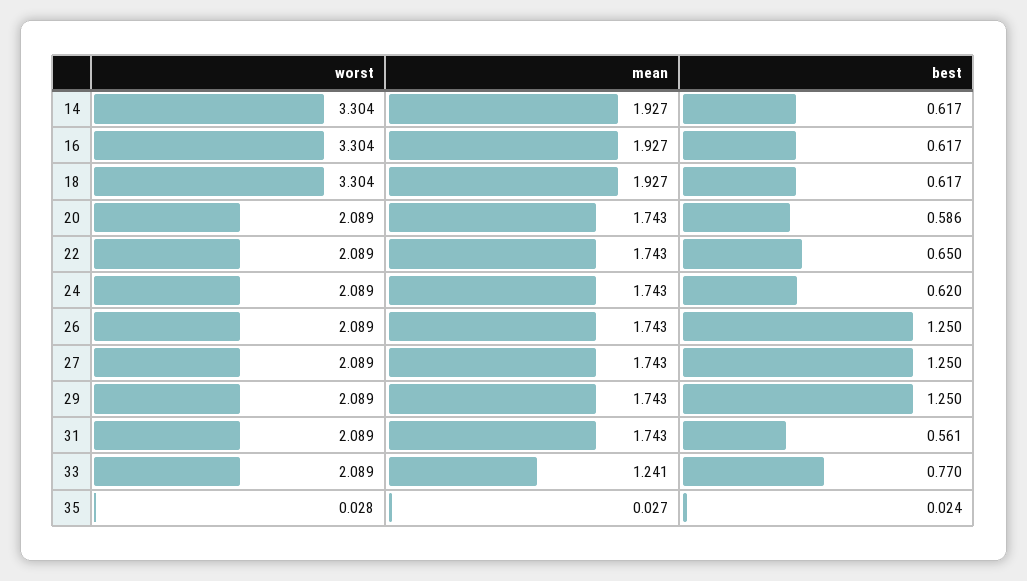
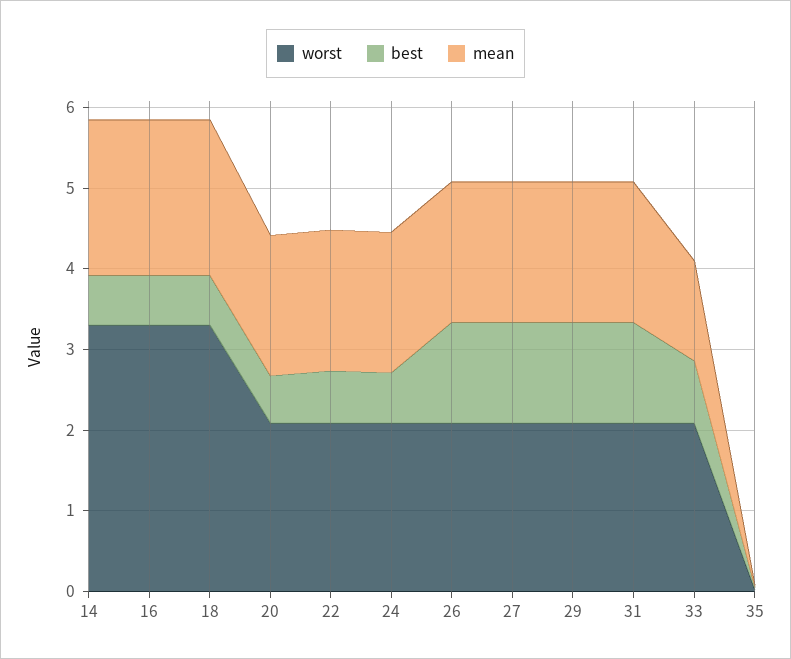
best, 31: 0.561 -> 1.2

